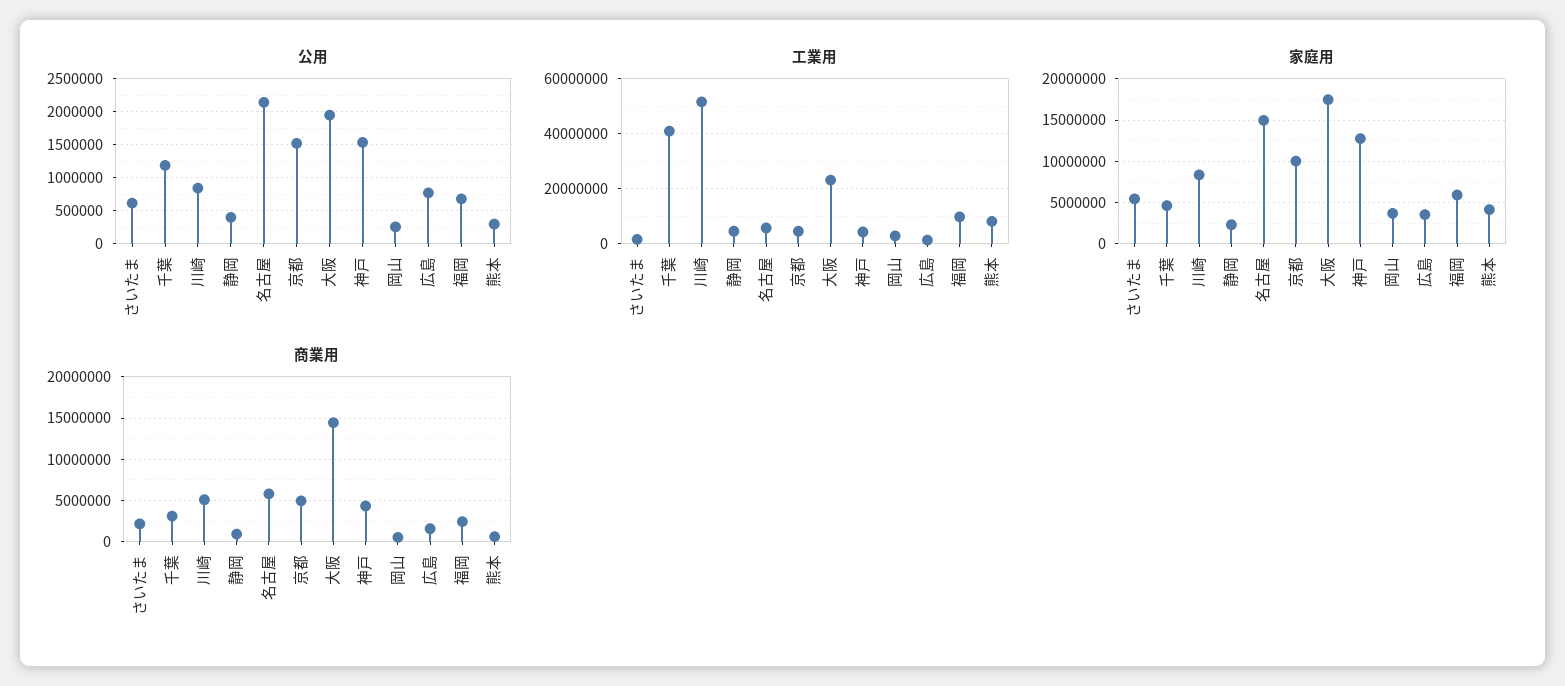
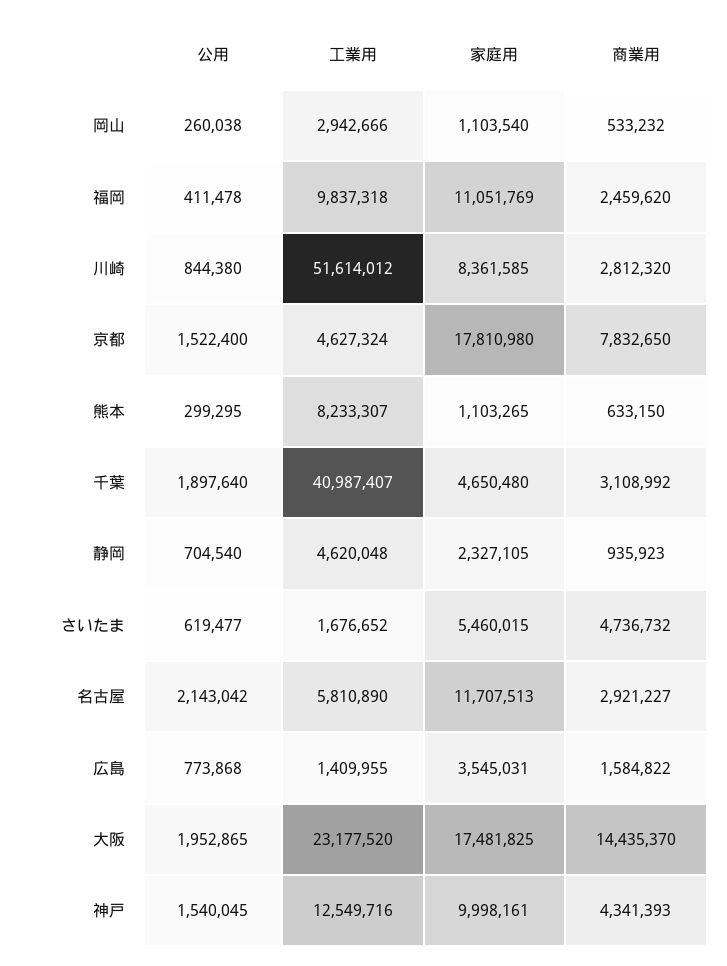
公用, 千葉: 1200000 -> 1897640
公用, 静岡: 400000 -> 704540
公用, 福岡: 700000 -> 411478
工業用, 神戸: 5000000 -> 12549716
家庭用, 名古屋: 15000000 -> 11707513
家庭用, 京都: 10000000 -> 17810980
家庭用, 神戸: 13000000 -> 9998161
家庭用, 岡山: 4000000 -> 1103540
家庭用, 福岡: 6000000 -> 11051769
家庭用, 熊本: 4000000 -> 1103265
商業用, さいたま: 2000000 -> 4736732
商業用, 川崎: 5000000 -> 2812320
商業用, 名古屋: 6000000 -> 2921227
商業用, 京都: 5000000 -> 7832650

